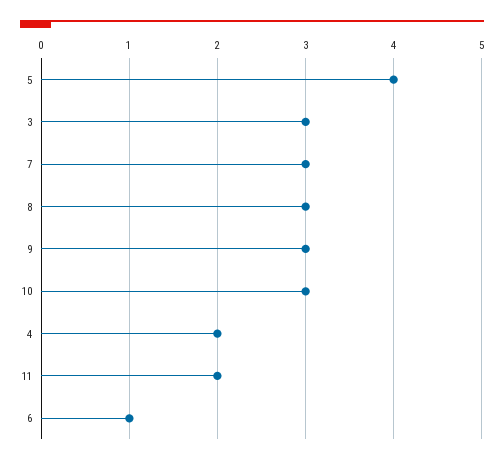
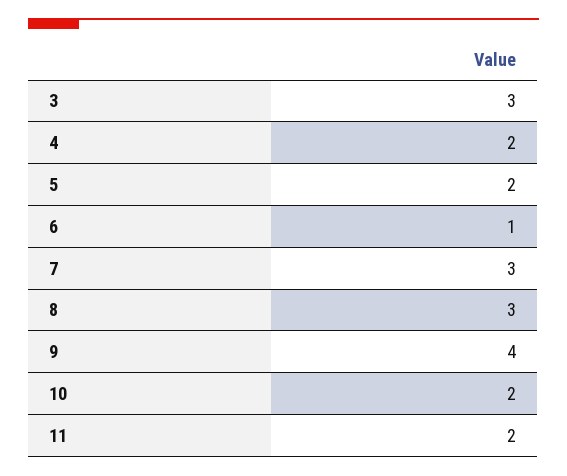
5: 4 -> 2
9: 3 -> 4
10: 3 -> 2

